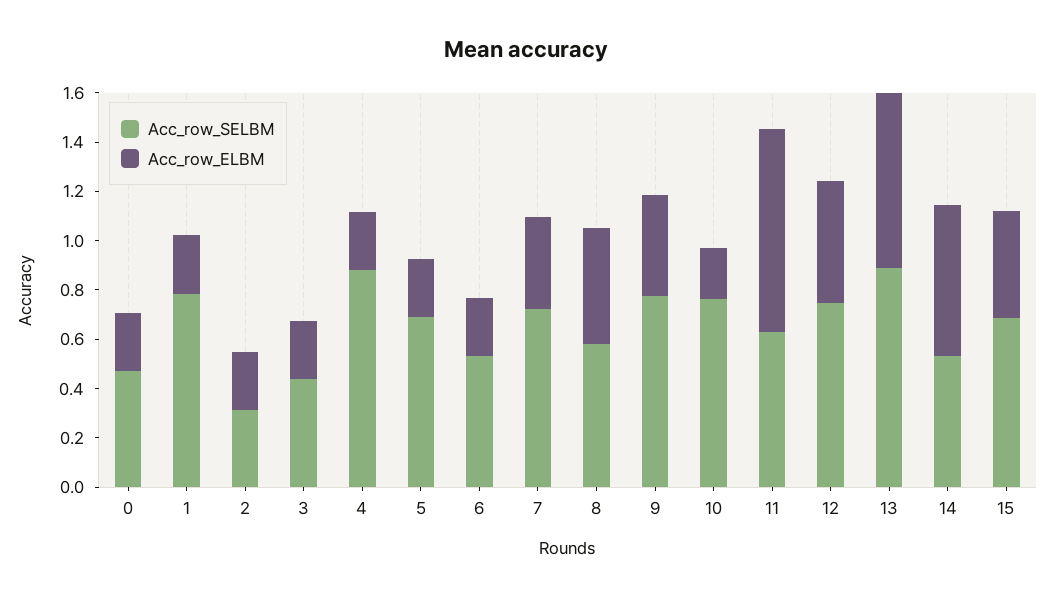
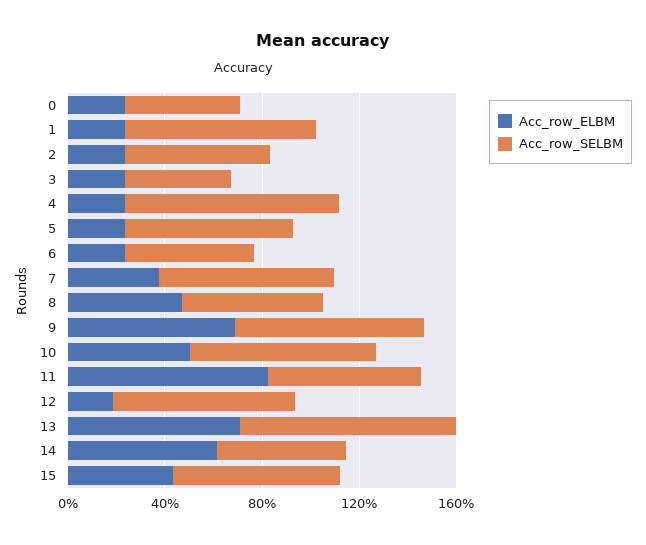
Acc_row_SELBM, 2: 0.3 -> 0.6
Acc_row_ELBM, 9: 0.4 -> 0.7
Acc_row_ELBM, 10: 0.2 -> 0.5
Acc_row_ELBM, 12: 0.5 -> 0.2

